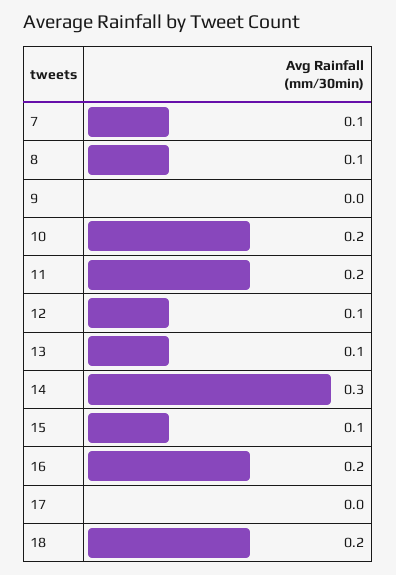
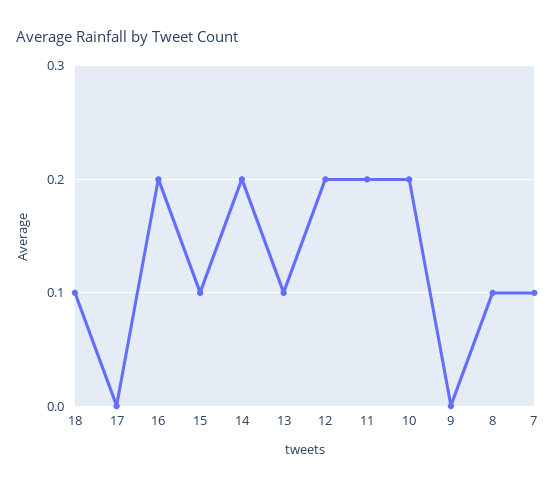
12: 0.1 -> 0.2
14: 0.3 -> 0.2
18: 0.2 -> 0.1

